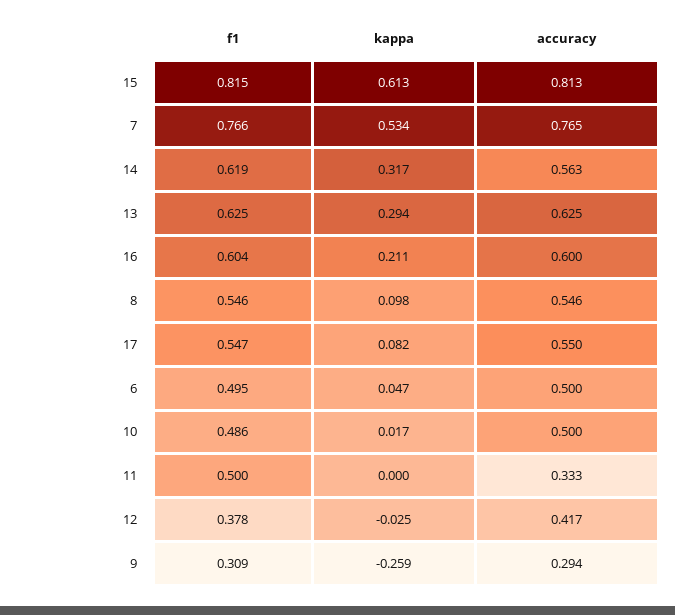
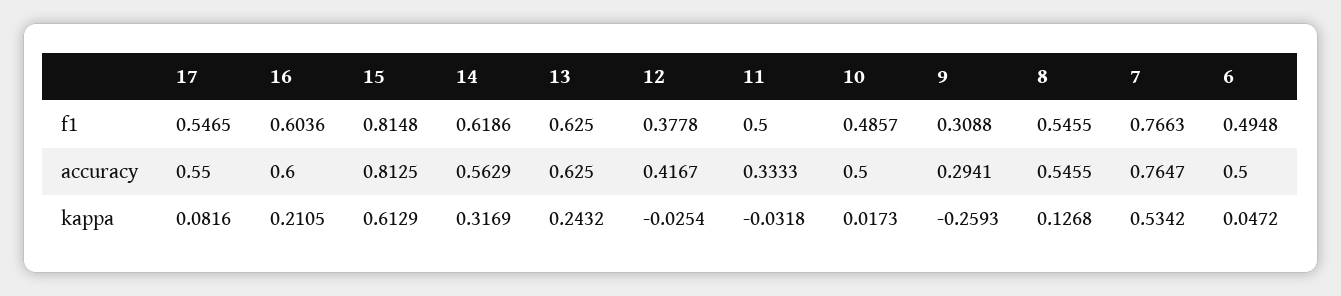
kappa, 13: 0.294 -> 0.2432
kappa, 8: 0.098 -> 0.1268
kappa, 11: 0 -> -0.0318

